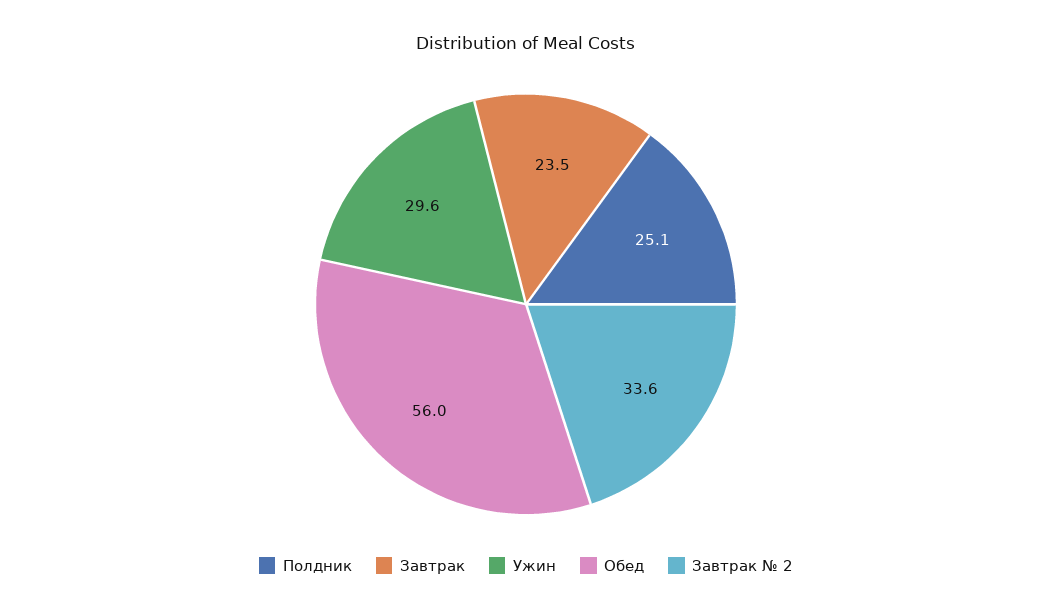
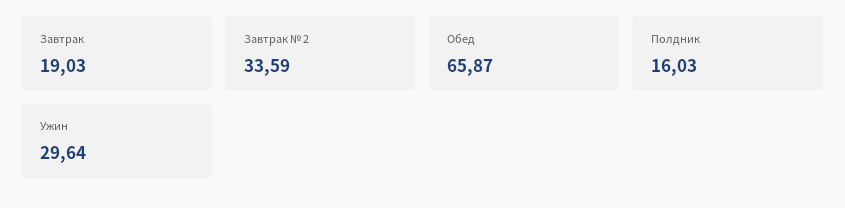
Полдник: 25.1 -> 16.03
Завтрак: 23.5 -> 19.03
Обед: 56 -> 65.87

